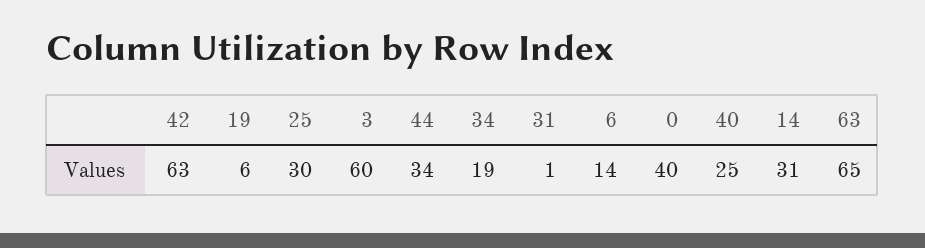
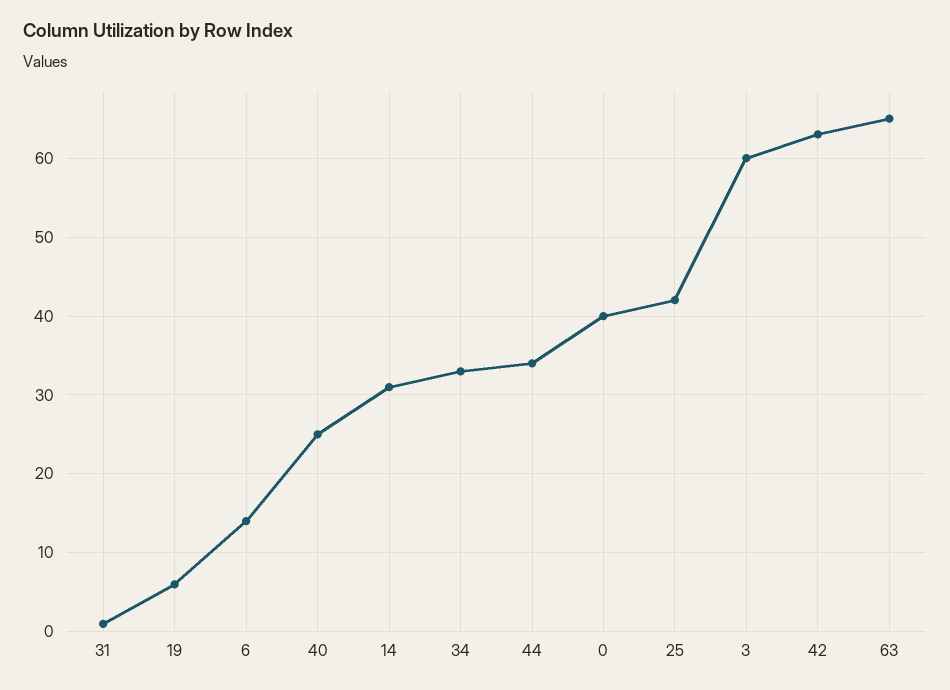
25: 30 -> 42
34: 19 -> 33

